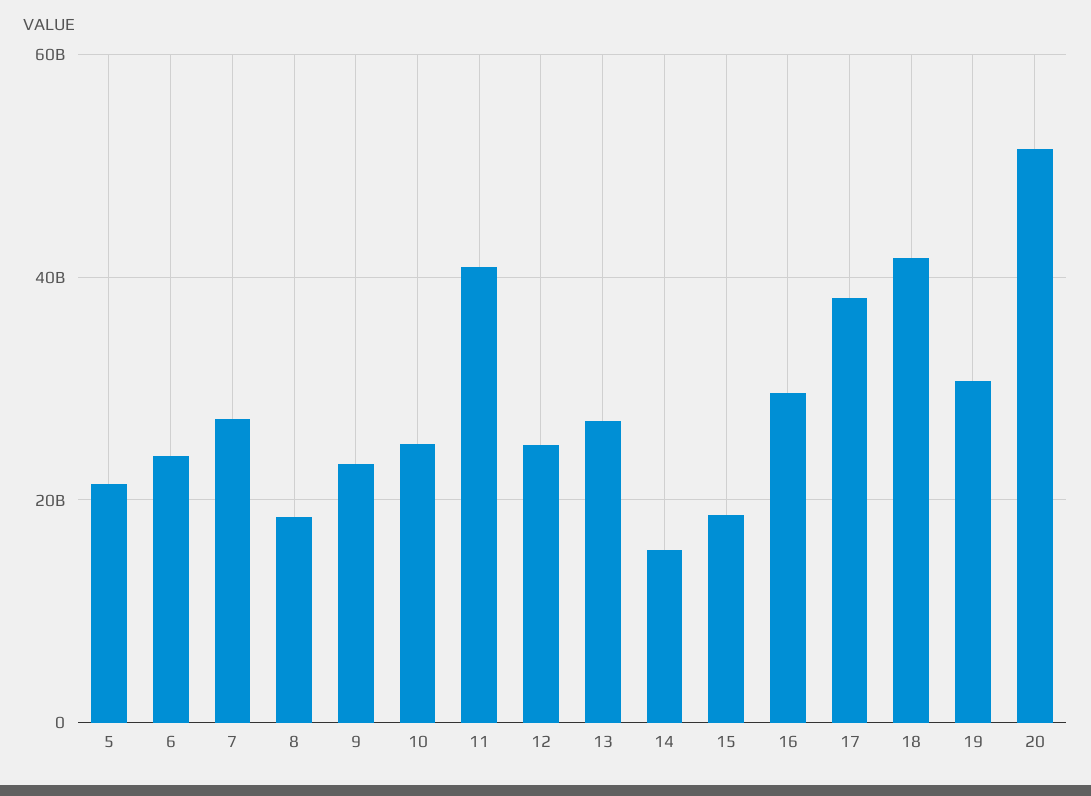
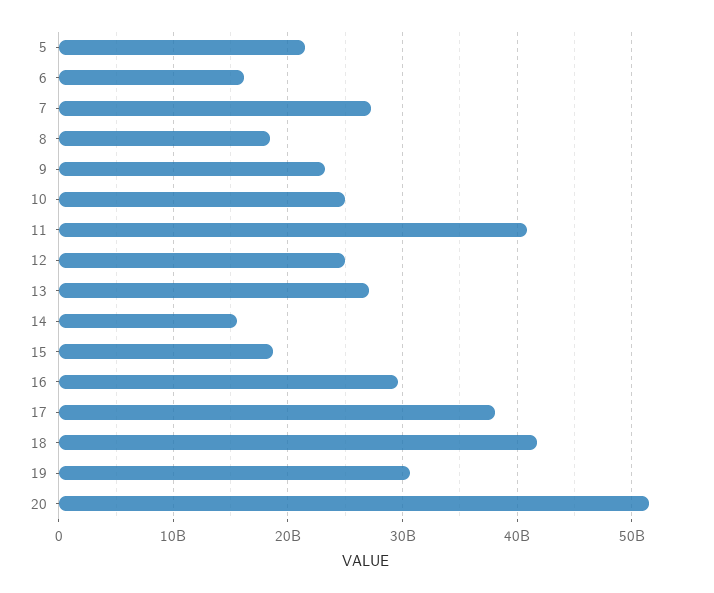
6: 24000000000 -> 16000000000

